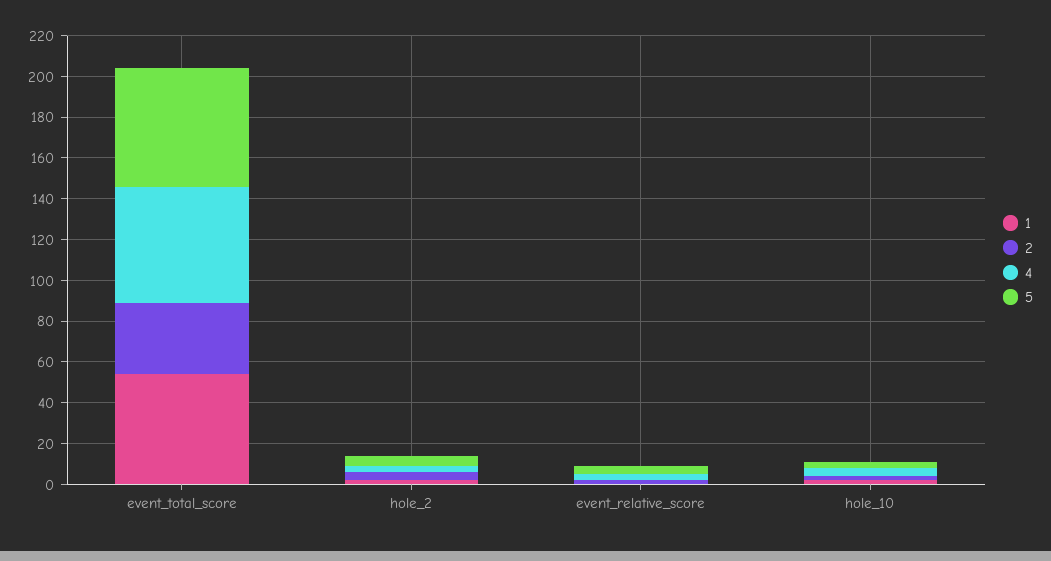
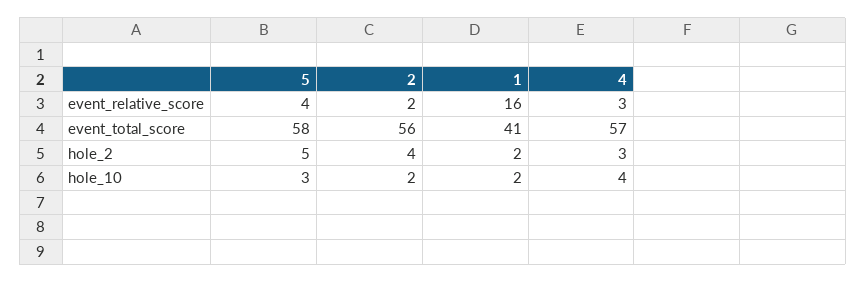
1, event_total_score: 55 -> 41
2, event_total_score: 35 -> 56
1, event_relative_score: 0 -> 16

